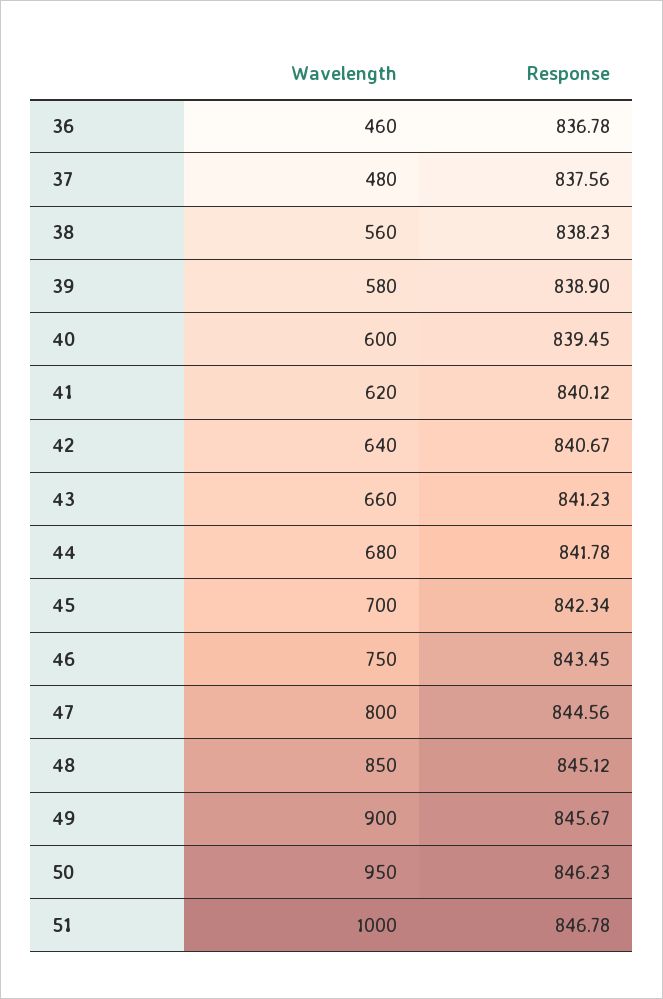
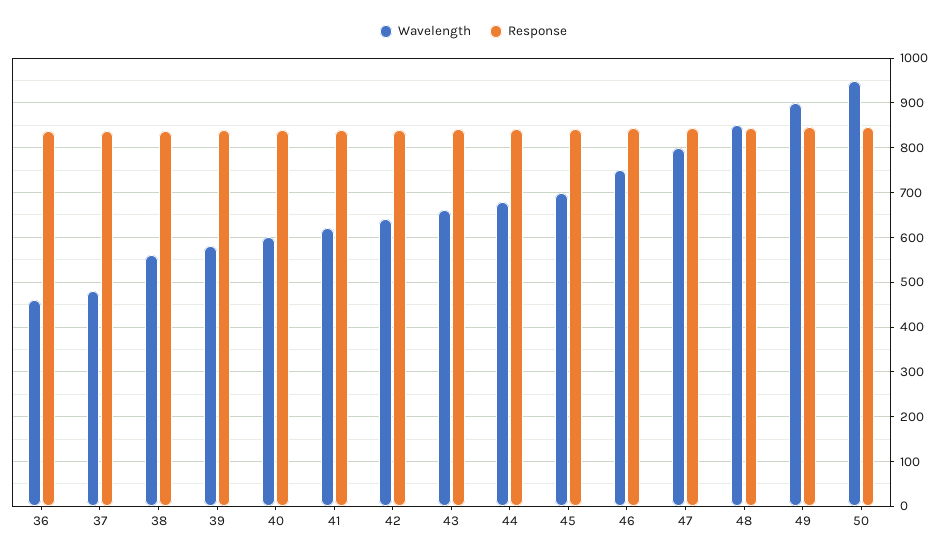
Wavelength, 51: 1000 -> none
Response, 51: 846.78 -> none

